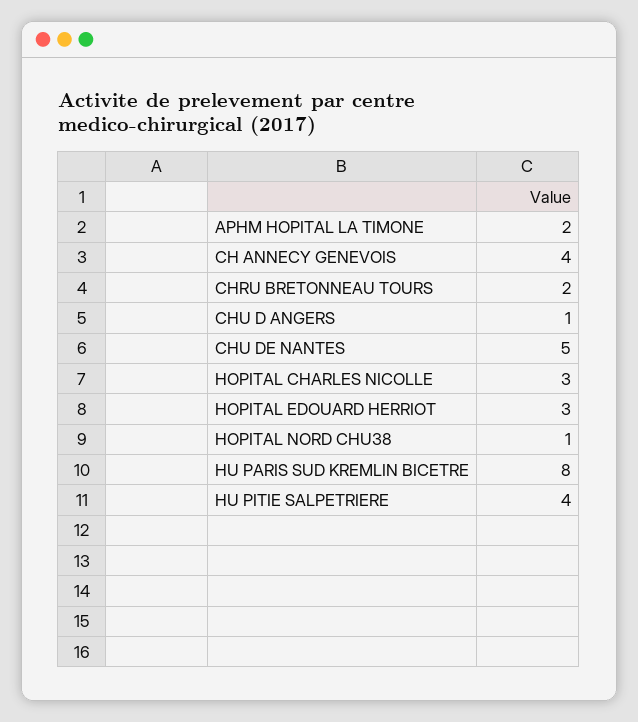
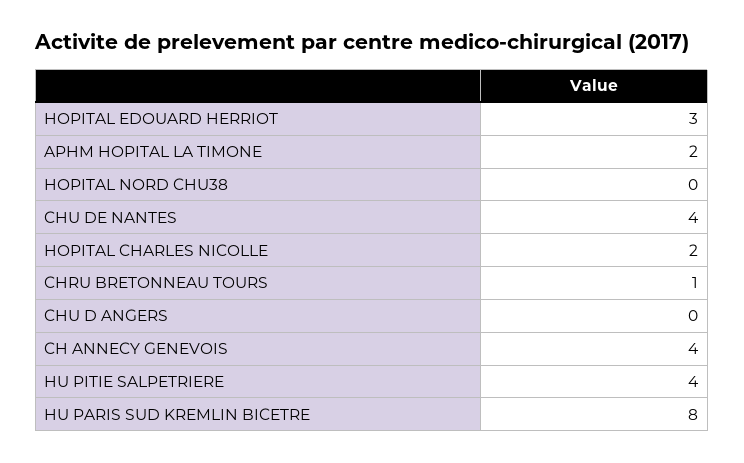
CHRU BRETONNEAU TOURS: 2 -> 1
CHU D ANGERS: 1 -> 0
CHU DE NANTES: 5 -> 4
HOPITAL CHARLES NICOLLE: 3 -> 2
HOPITAL NORD CHU38: 1 -> 0

